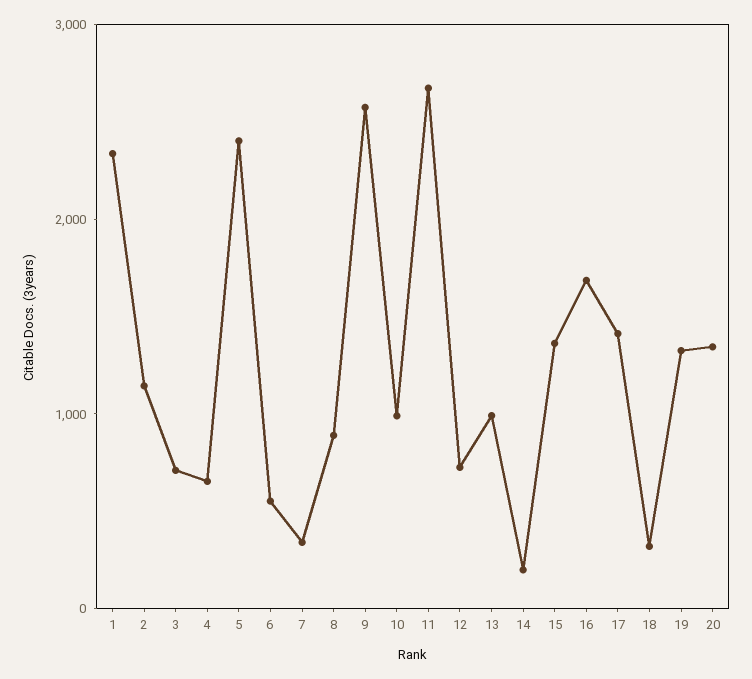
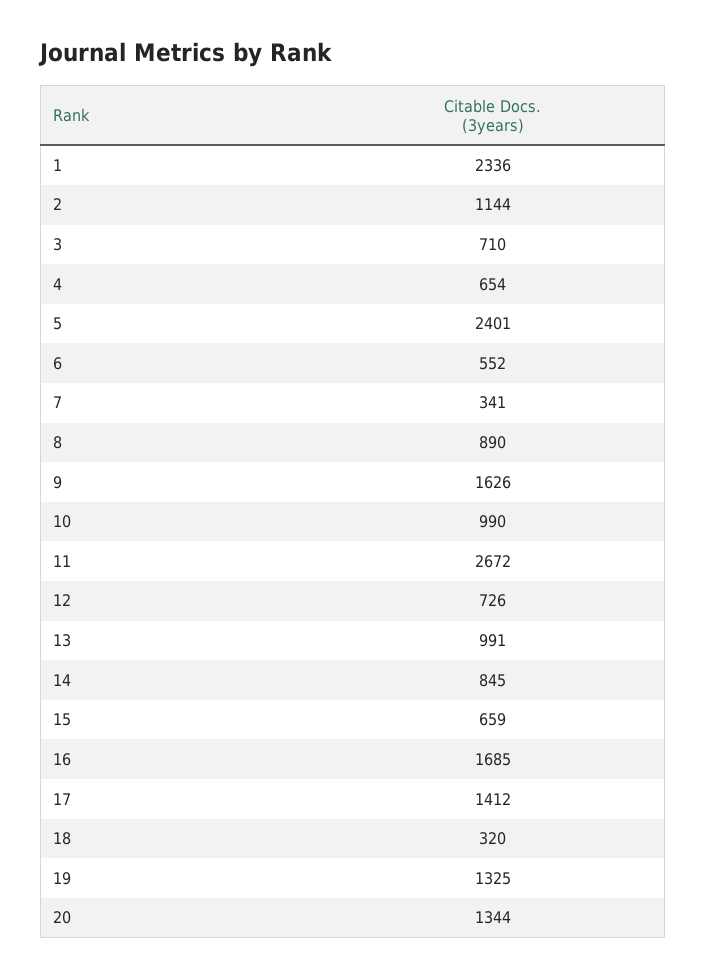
9: 2600 -> 1626
14: 200 -> 845
15: 1400 -> 659

